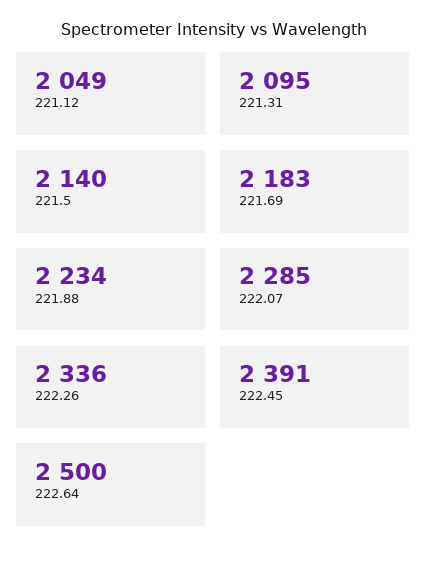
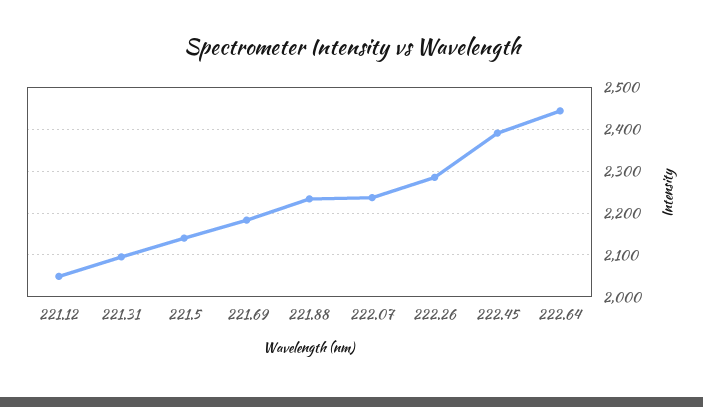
222.07: 2285 -> 2240
222.26: 2336 -> 2280
222.64: 2500 -> 2440

